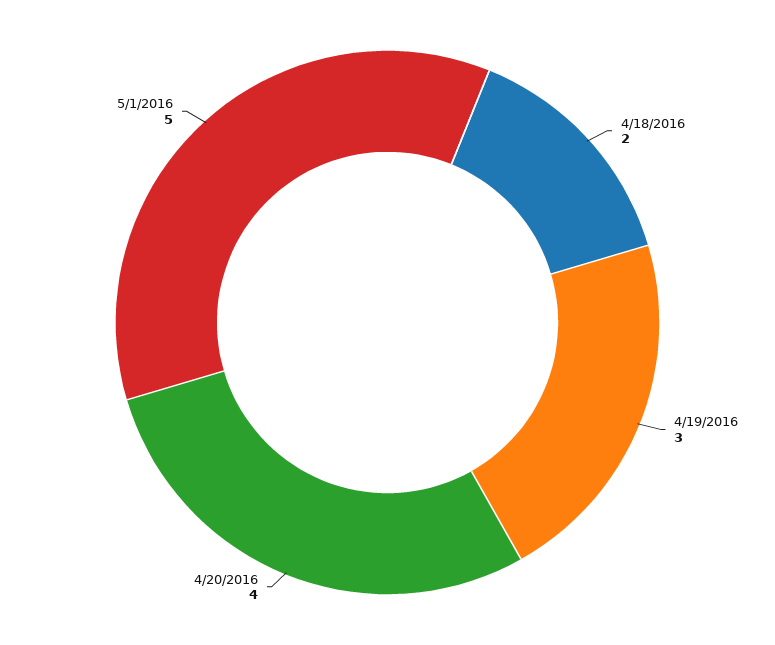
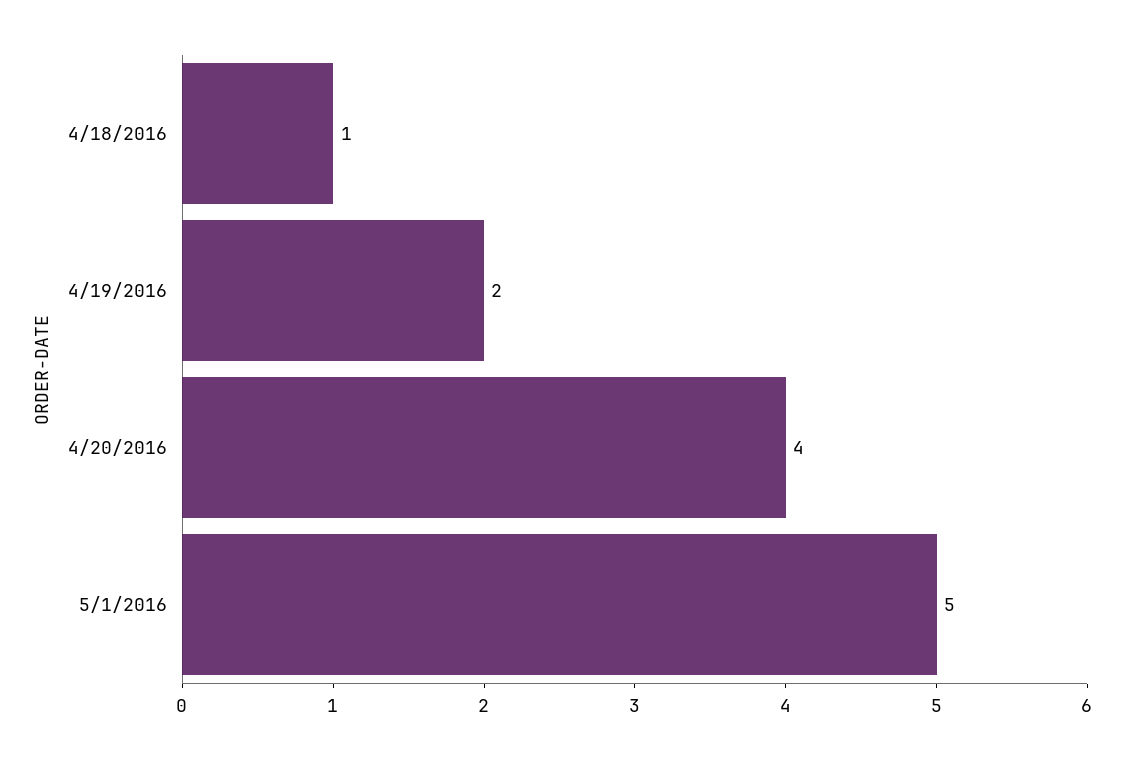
4/18/2016: 2 -> 1
4/19/2016: 3 -> 2

